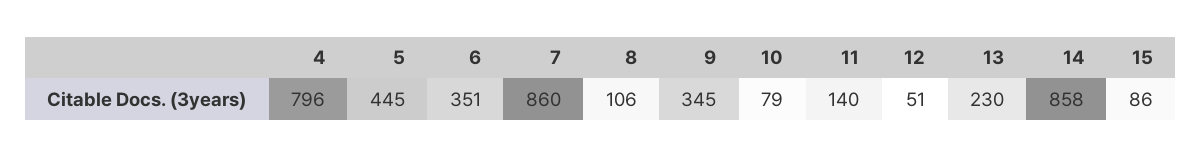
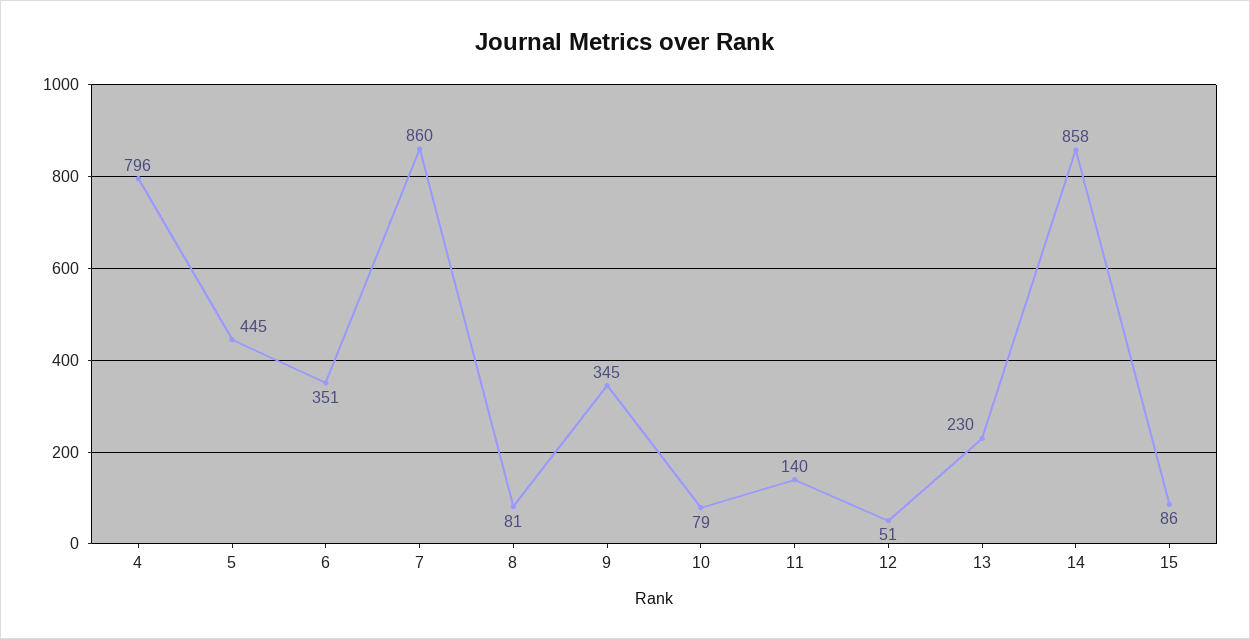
8: 106 -> 81

